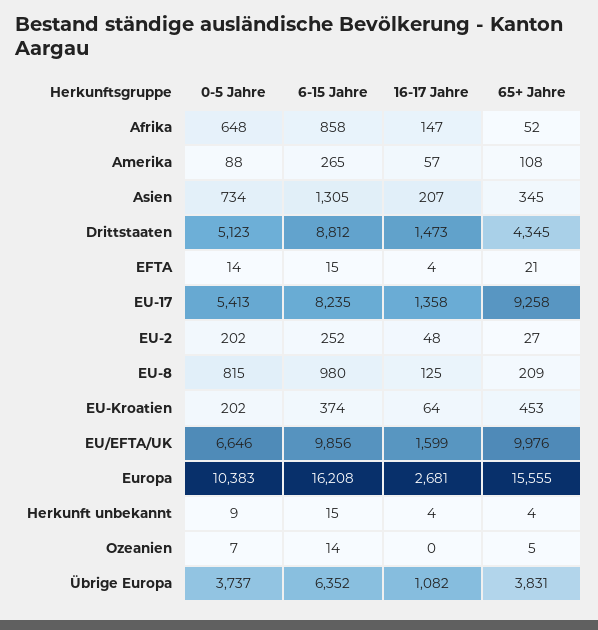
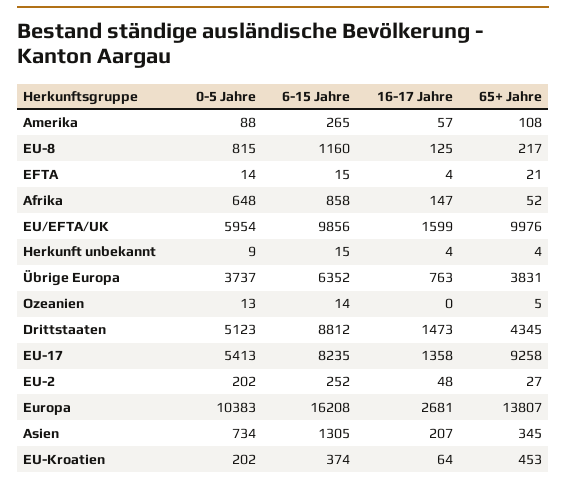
6-15 Jahre, EU-8: 980 -> 1160
65+ Jahre, EU-8: 209 -> 217
0-5 Jahre, EU/EFTA/UK: 6646 -> 5954
65+ Jahre, Europa: 15555 -> 13807
0-5 Jahre, Ozeanien: 7 -> 13
16-17 Jahre, Übrige Europa: 1082 -> 763

